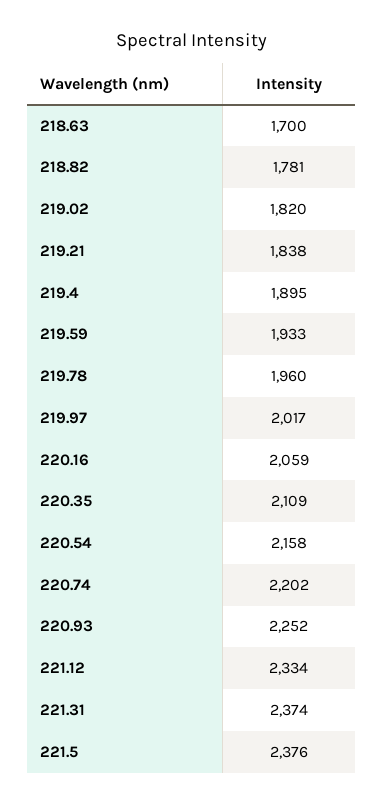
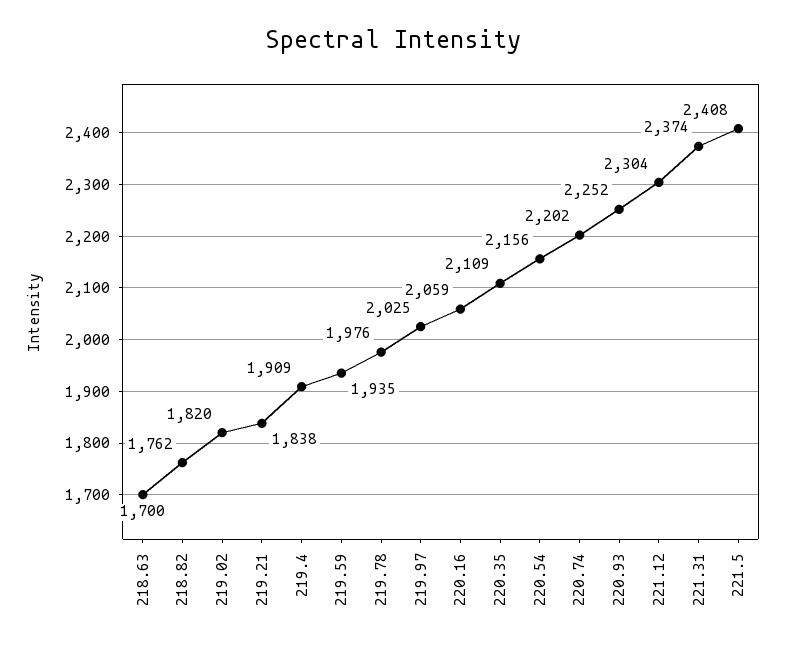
218.82: 1781 -> 1762
219.4: 1895 -> 1909
219.59: 1933 -> 1935
219.78: 1960 -> 1976
219.97: 2017 -> 2025
220.54: 2158 -> 2156
221.12: 2334 -> 2304
221.5: 2376 -> 2408

